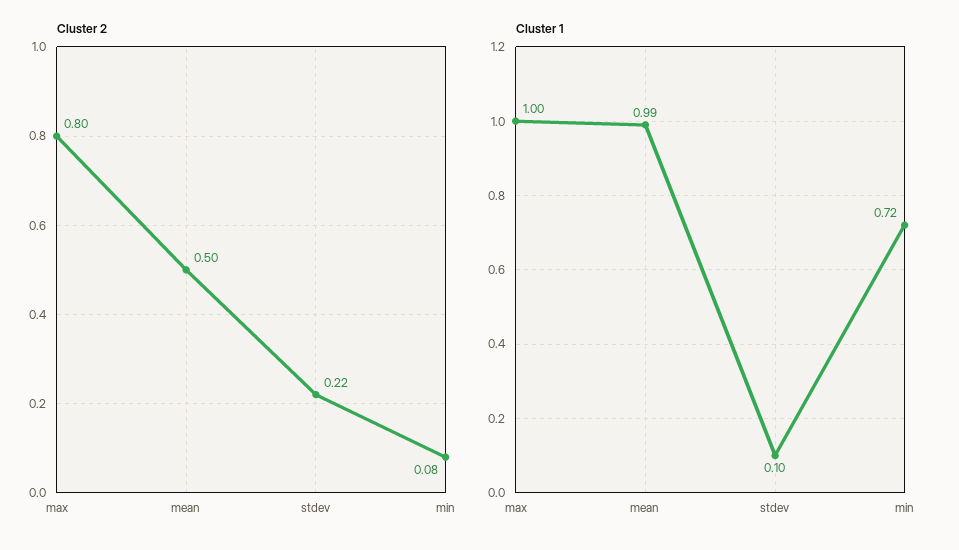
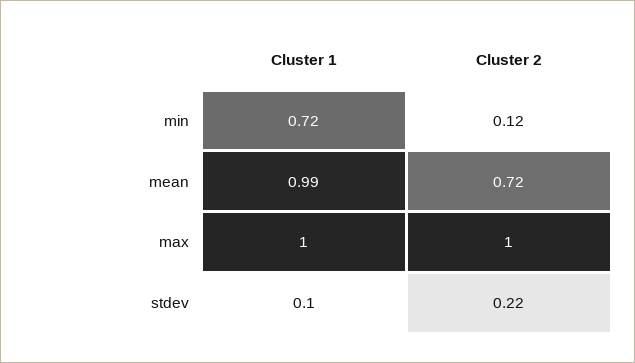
Cluster 2, max: 0.8 -> 1
Cluster 2, mean: 0.5 -> 0.72
Cluster 2, min: 0.08 -> 0.12

